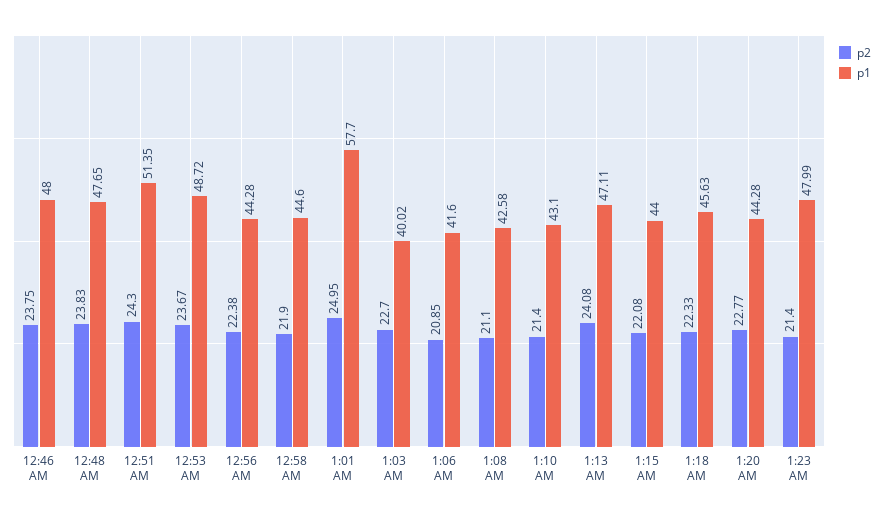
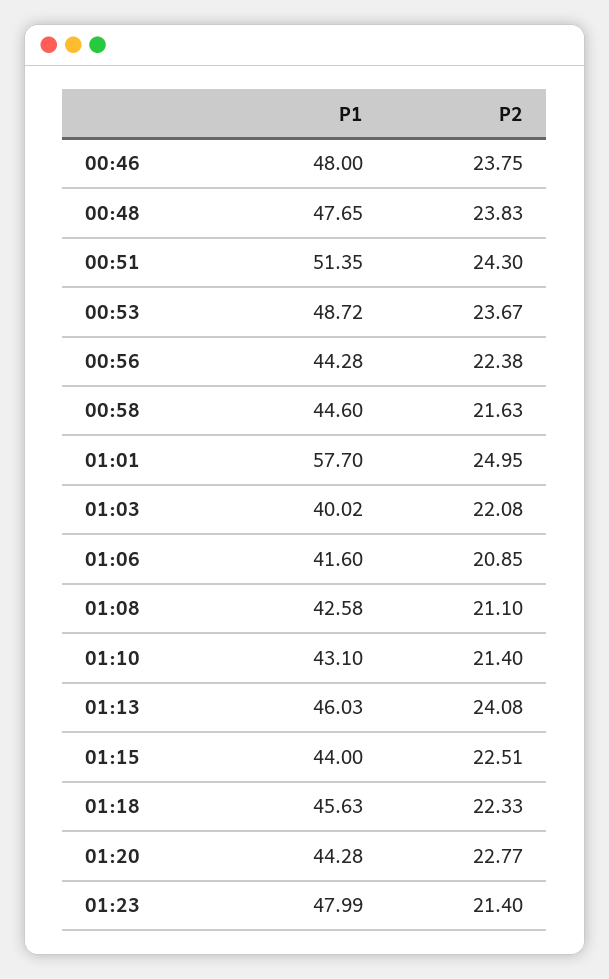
p2, 12:58 AM: 21.9 -> 21.63
p2, 1:03 AM: 22.7 -> 22.08
p1, 1:13 AM: 47.11 -> 46.03
p2, 1:15 AM: 22.08 -> 22.51

